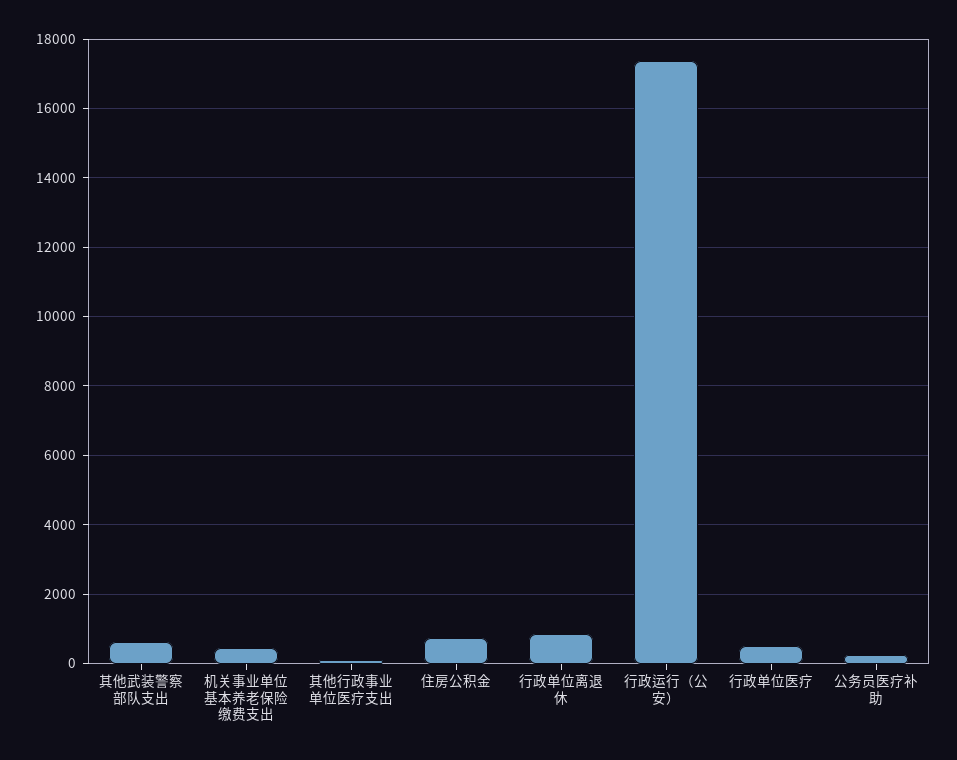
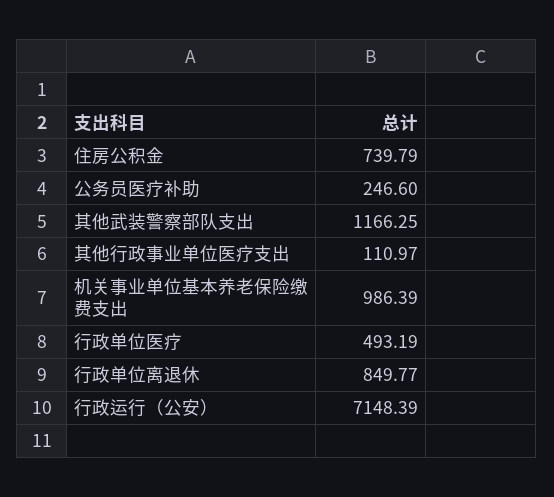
其他武装警察部队支出: 600 -> 1166.25
机关事业单位基本养老保险缴费支出: 400 -> 986.39
行政运行（公安）: 17400 -> 7148.39

